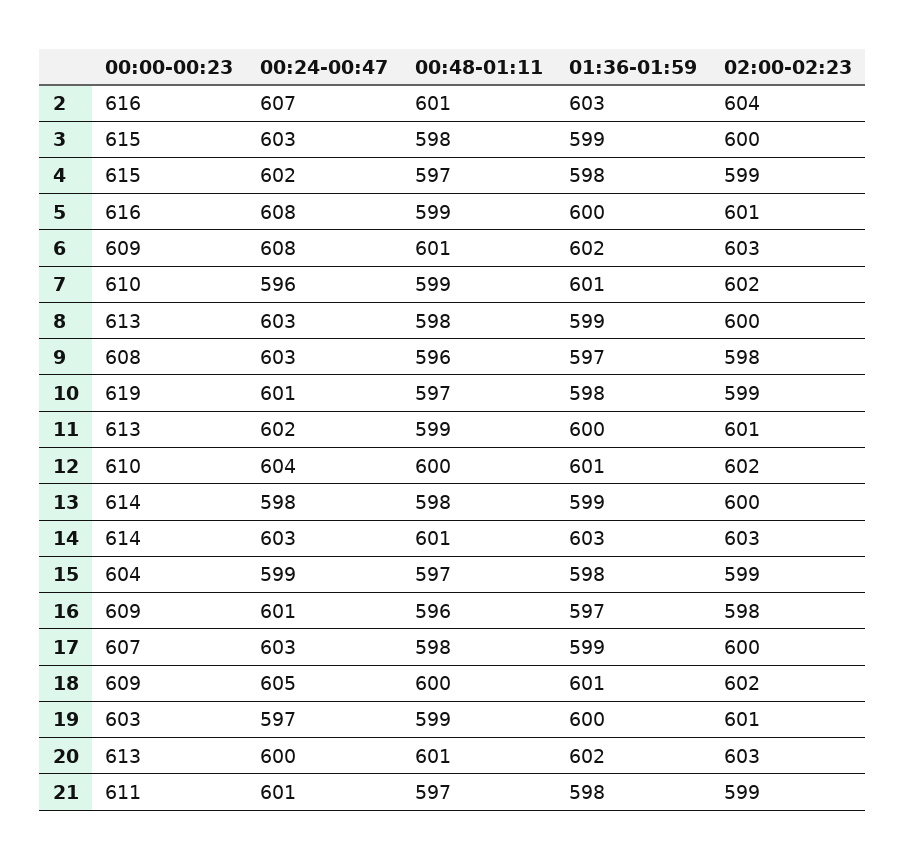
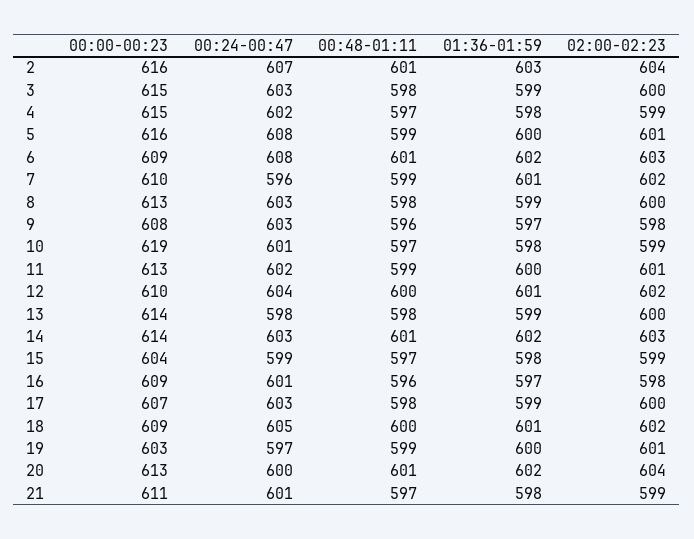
01:36-01:59, 14: 603 -> 602
02:00-02:23, 20: 603 -> 604

